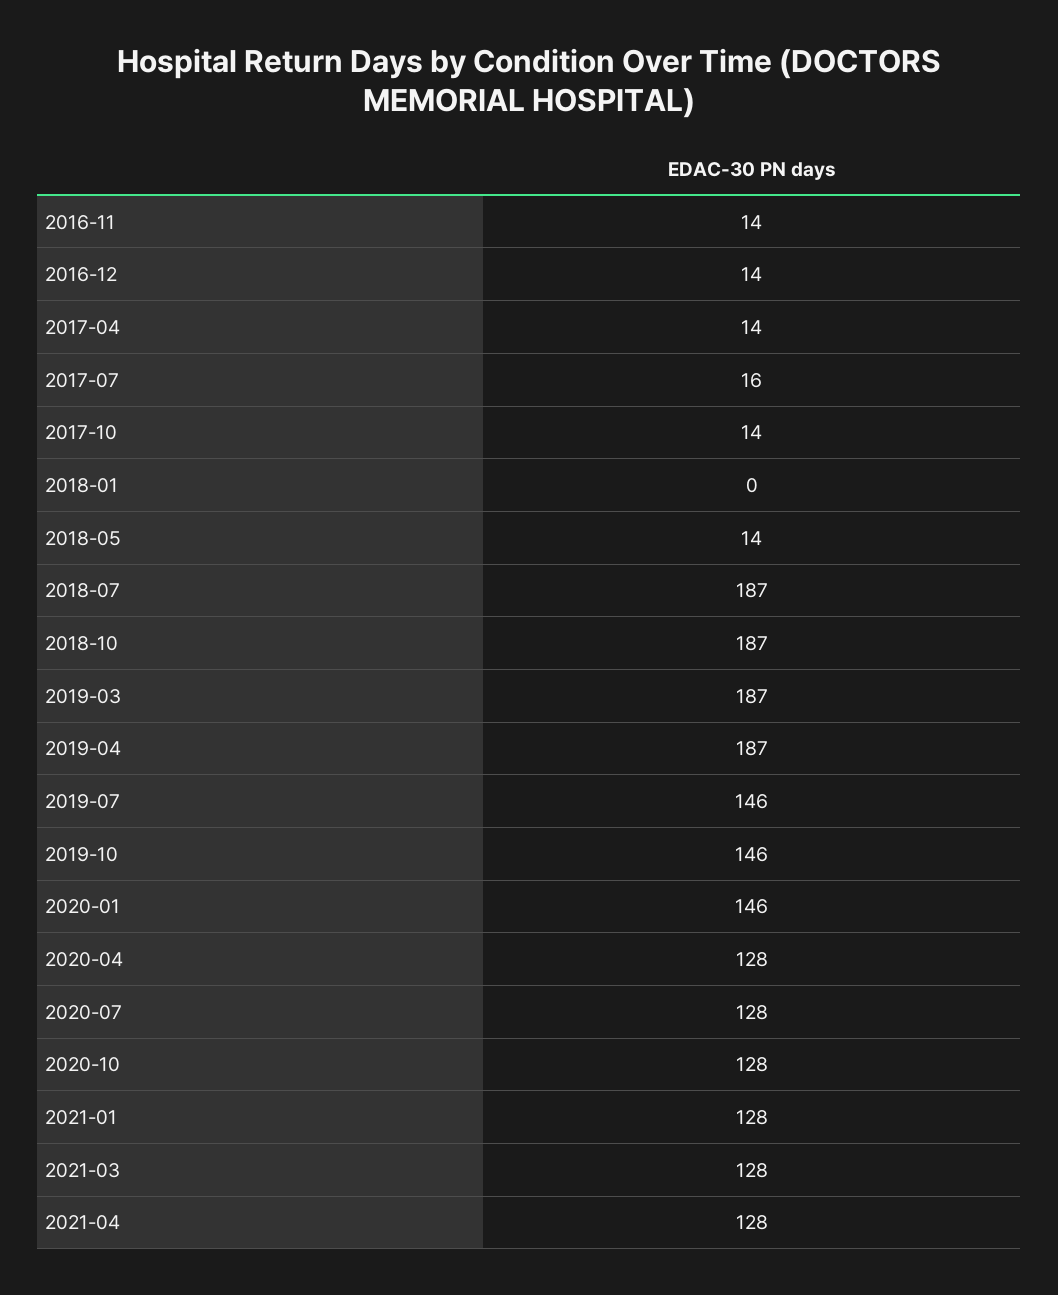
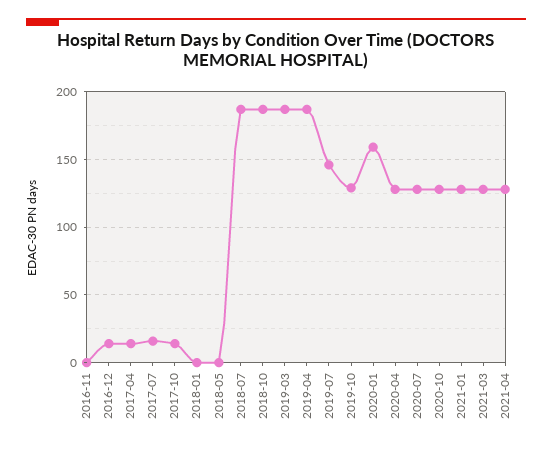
2016-11: 14 -> 0
2018-05: 14 -> 0
2019-10: 146 -> 130
2020-01: 146 -> 160

